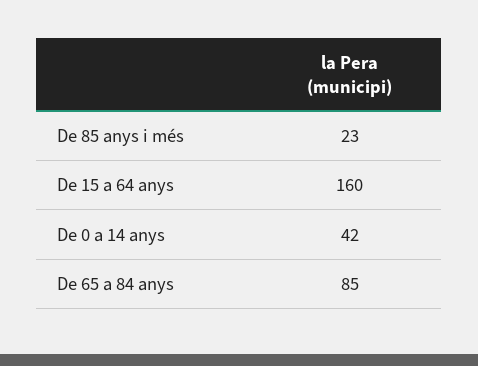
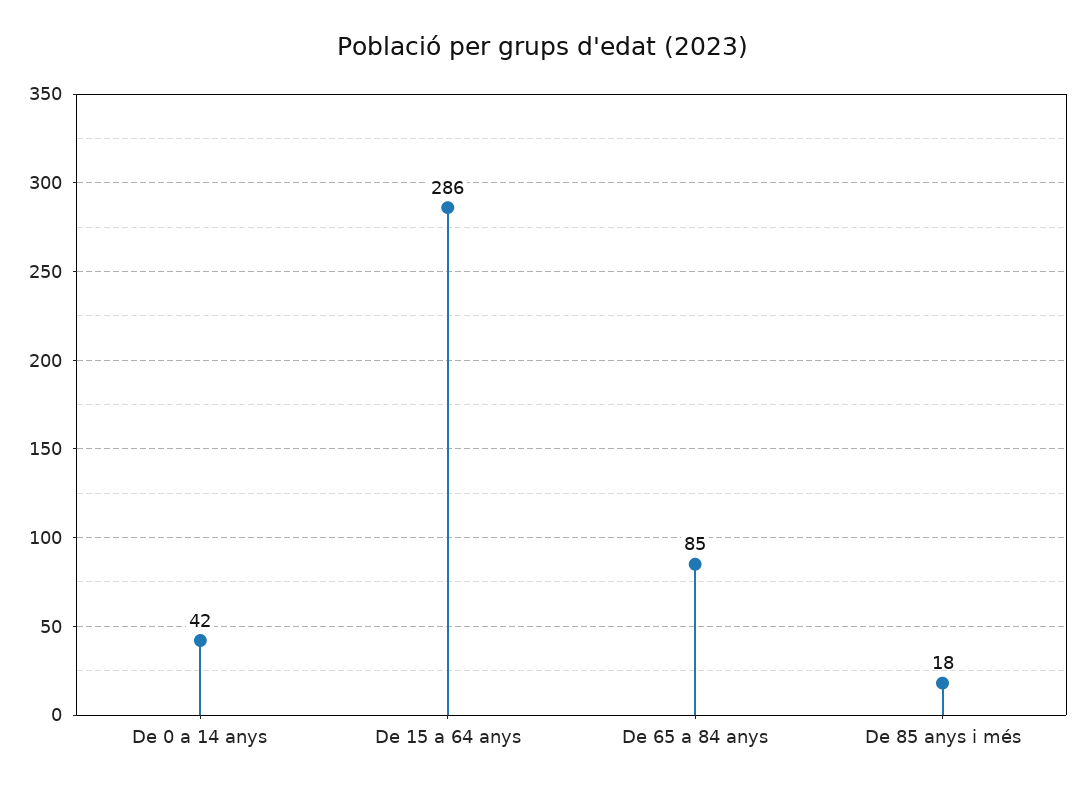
De 85 anys i més: 23 -> 18
De 15 a 64 anys: 160 -> 286

